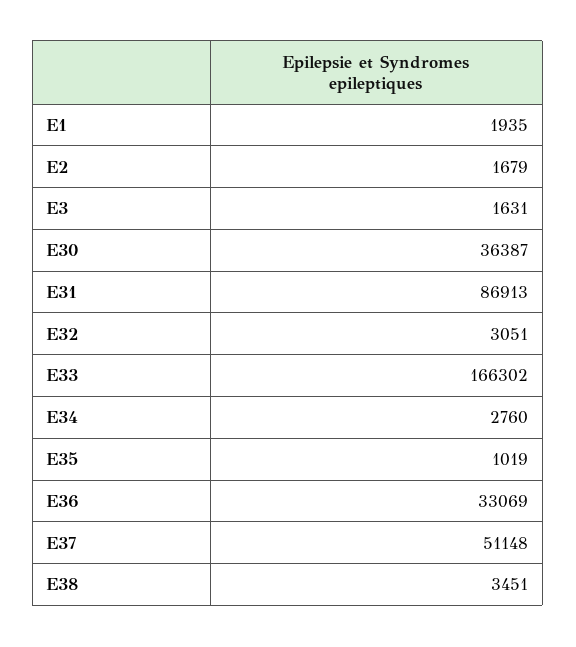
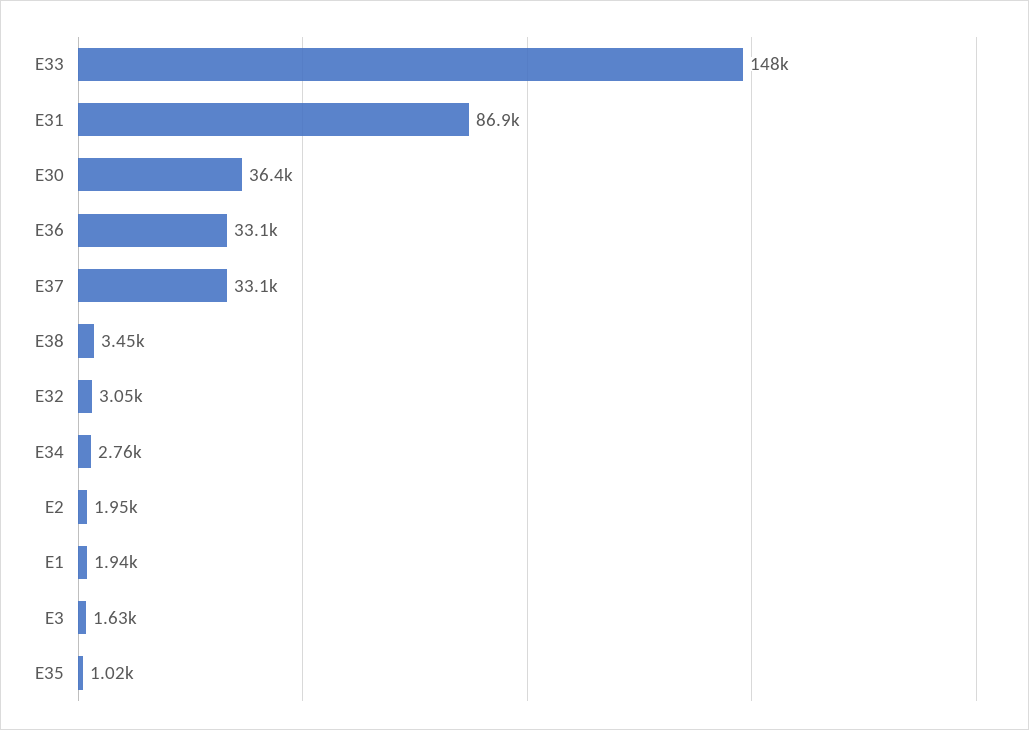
E2: 1679 -> 1950
E33: 166302 -> 148000
E37: 51148 -> 33100

